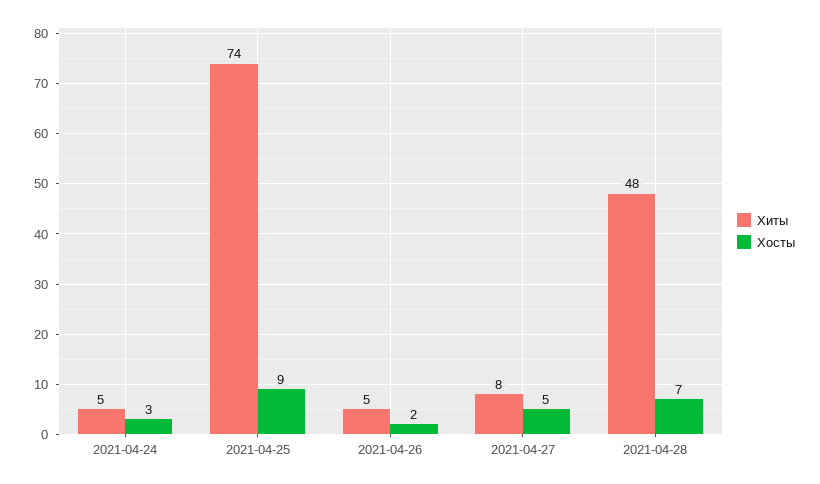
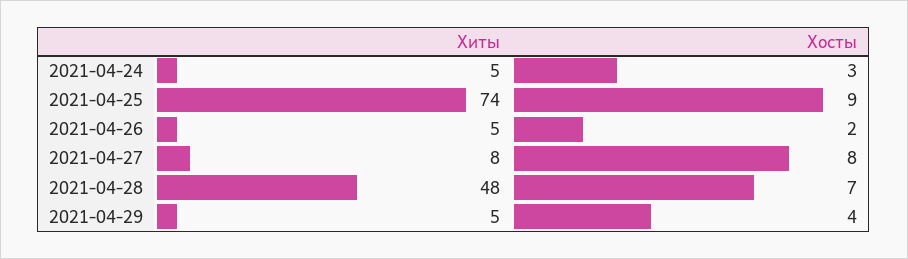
Хосты, 2021-04-27: 5 -> 8
Хиты, 2021-04-29: none -> 5
Хосты, 2021-04-29: none -> 4

